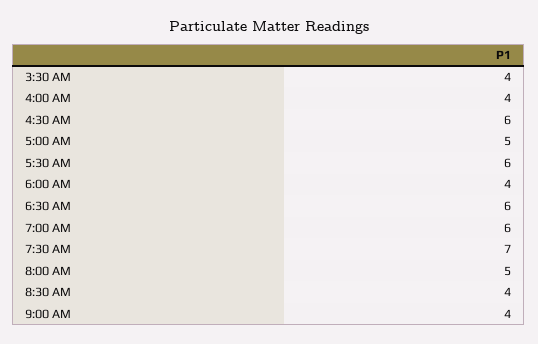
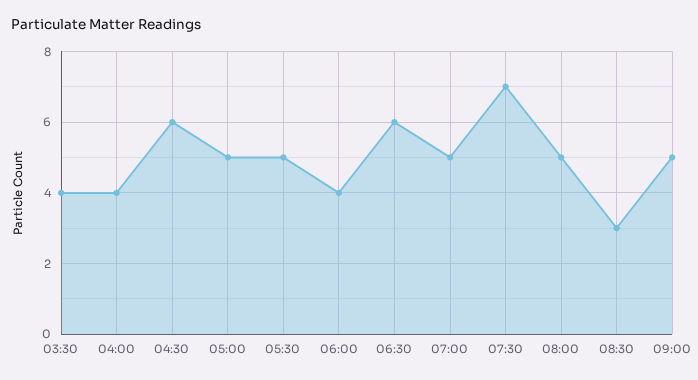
5:30 AM: 6 -> 5
7:00 AM: 6 -> 5
8:30 AM: 4 -> 3
9:00 AM: 4 -> 5

